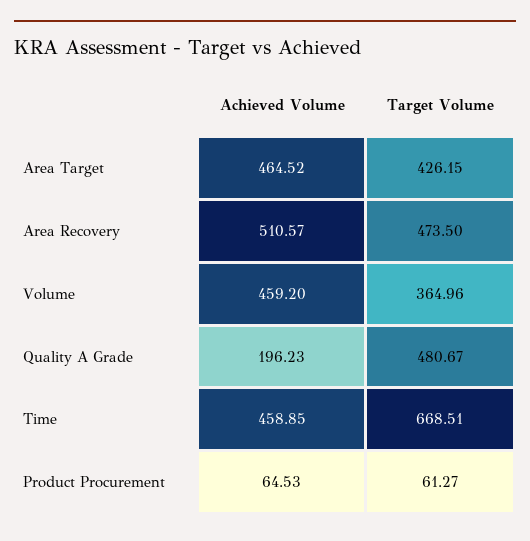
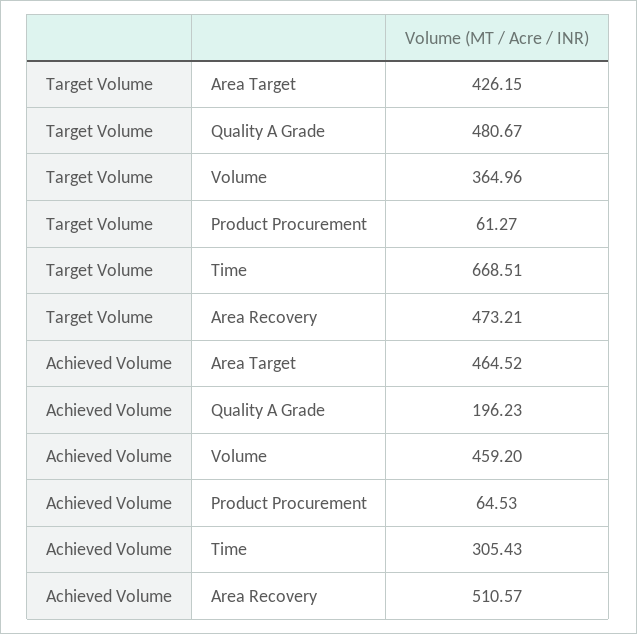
Target Volume, Area Recovery: 473.5 -> 473.21
Achieved Volume, Time: 458.85 -> 305.43

